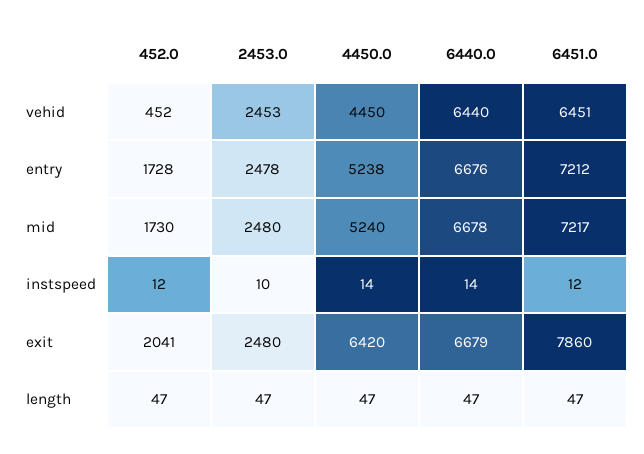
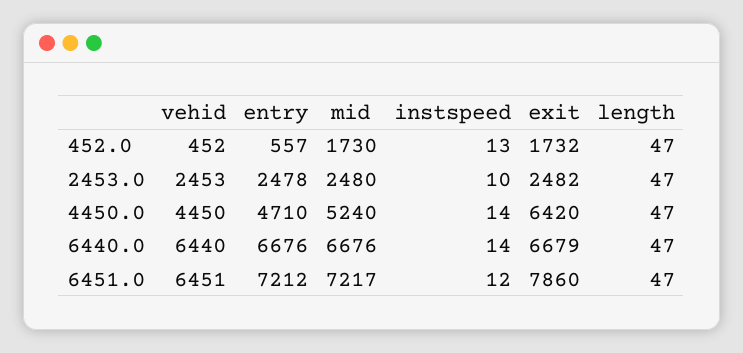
452.0, entry: 1728 -> 557
4450.0, entry: 5238 -> 4710
6440.0, mid: 6678 -> 6676
452.0, instspeed: 12 -> 13
452.0, exit: 2041 -> 1732
2453.0, exit: 2480 -> 2482

